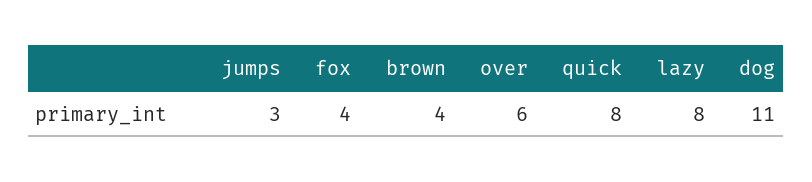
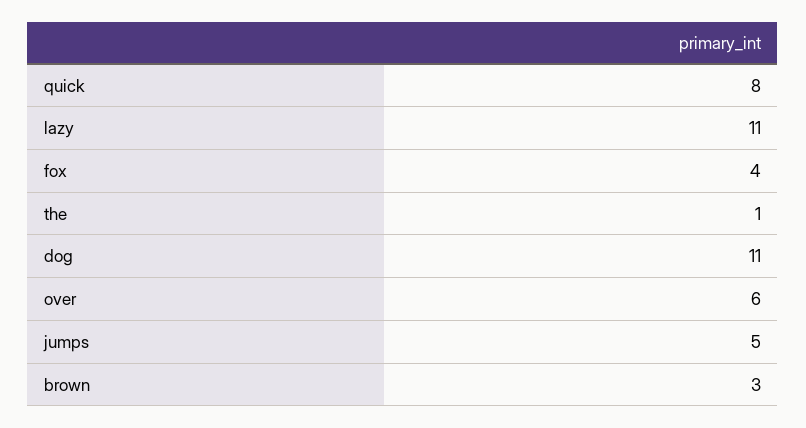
jumps: 3 -> 5
brown: 4 -> 3
lazy: 8 -> 11
the: none -> 1

